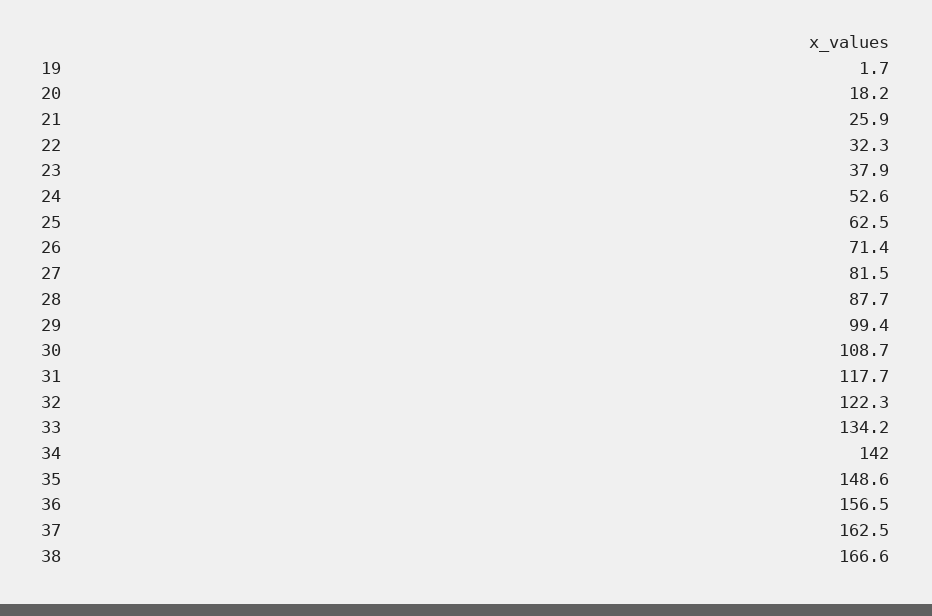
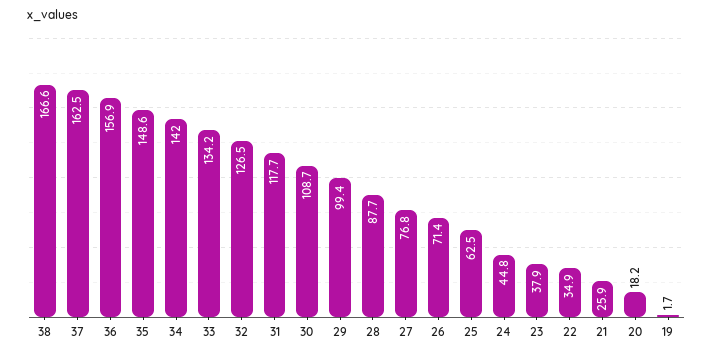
22: 32.3 -> 34.9
24: 52.6 -> 44.8
27: 81.5 -> 76.8
32: 122.3 -> 126.5
36: 156.5 -> 156.9

